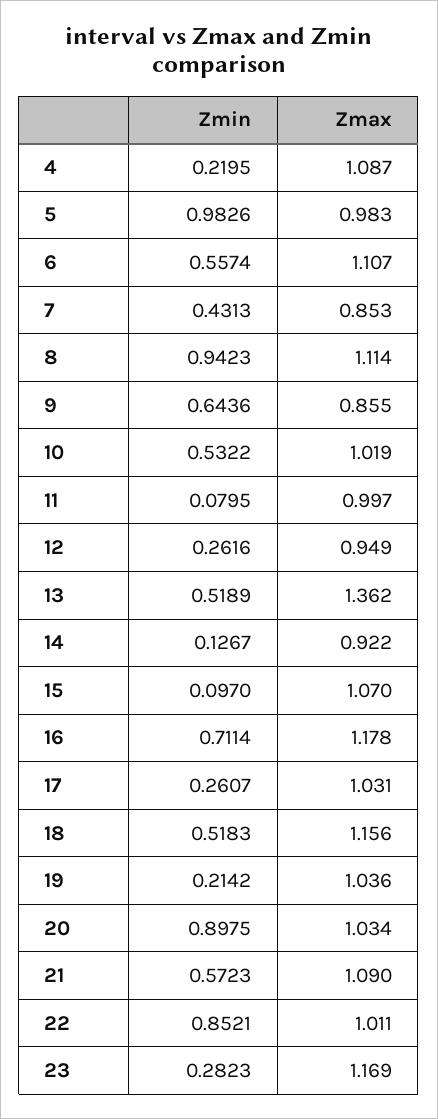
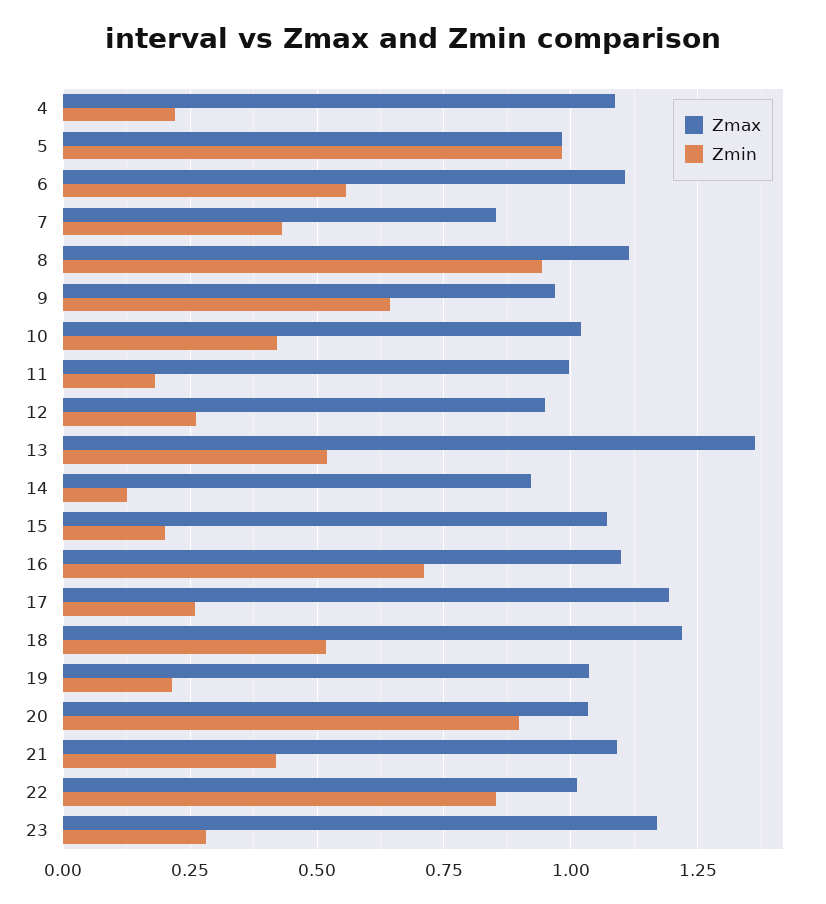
Zmax, 9: 0.855 -> 0.975
Zmin, 10: 0.5322 -> 0.425
Zmin, 11: 0.0795 -> 0.175
Zmin, 15: 0.097 -> 0.2
Zmax, 16: 1.178 -> 1.1
Zmax, 17: 1.031 -> 1.2
Zmax, 18: 1.156 -> 1.225
Zmin, 21: 0.5723 -> 0.425

